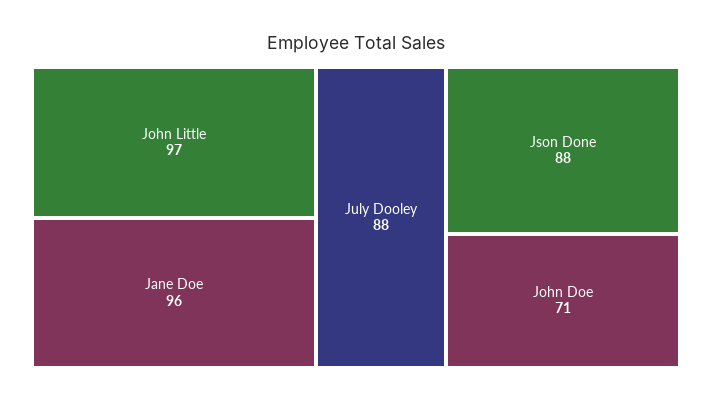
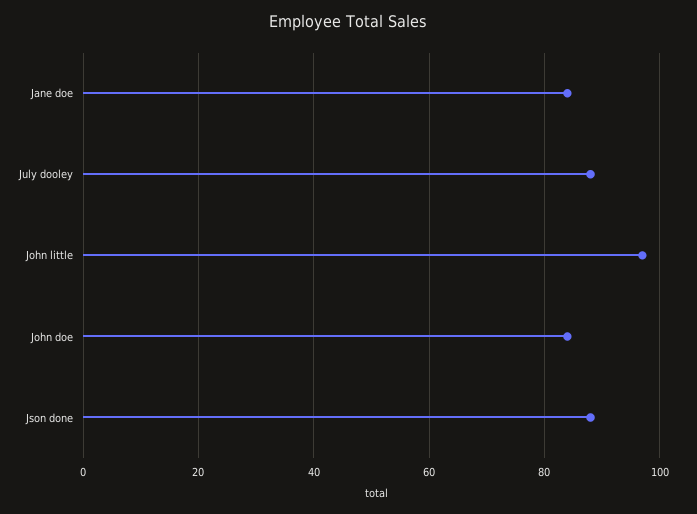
Jane Doe: 96 -> 85
John Doe: 71 -> 85

